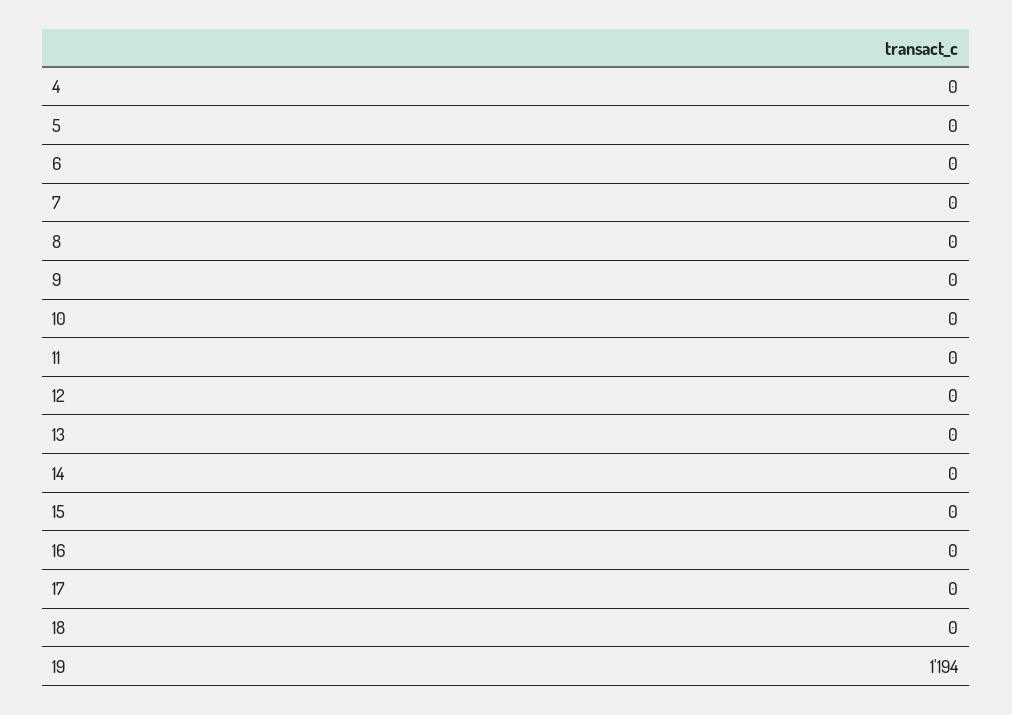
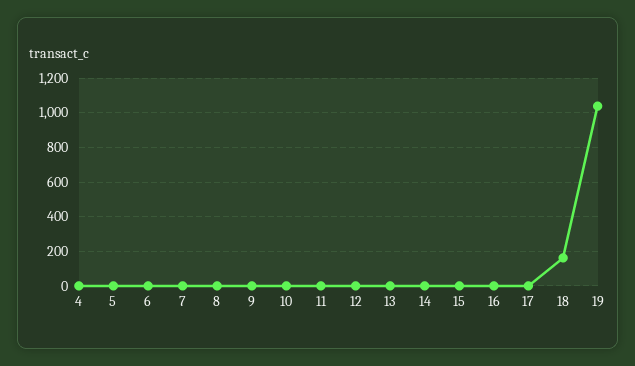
18: 0 -> 150
19: 1194 -> 1050

